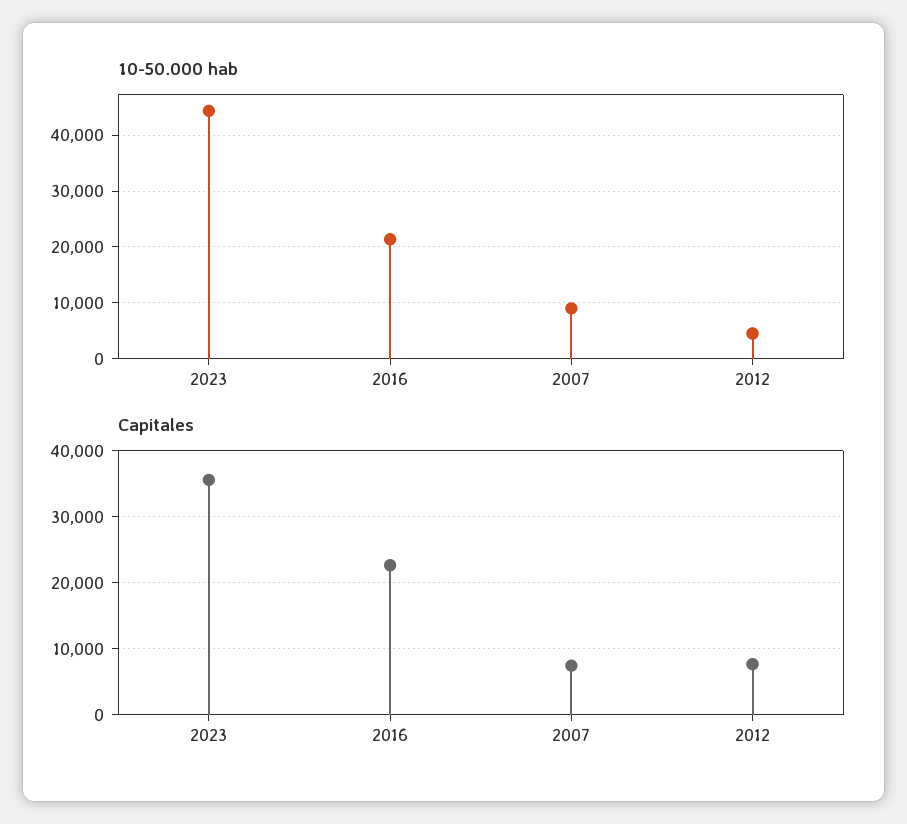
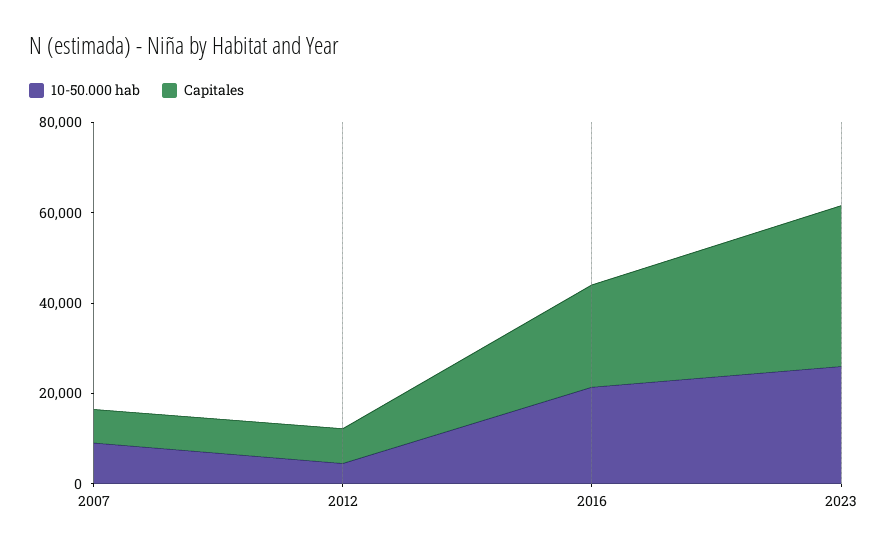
10-50.000 hab, 2023: 44000 -> 25000

